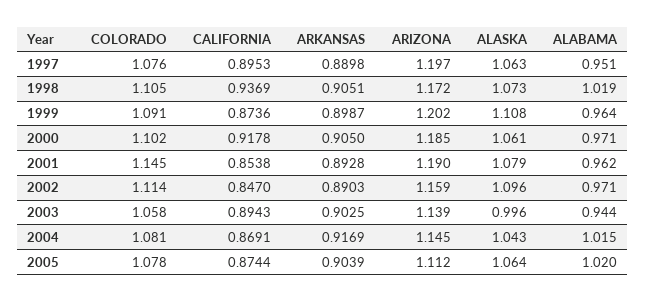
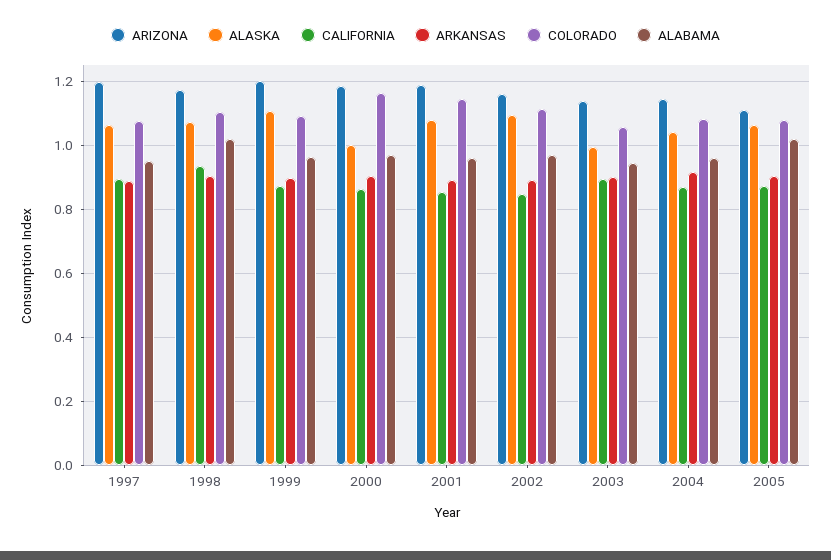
COLORADO, 2000: 1.102 -> 1.16
CALIFORNIA, 2000: 0.9178 -> 0.86
ALASKA, 2000: 1.061 -> 1
ALABAMA, 2004: 1.015 -> 0.96

